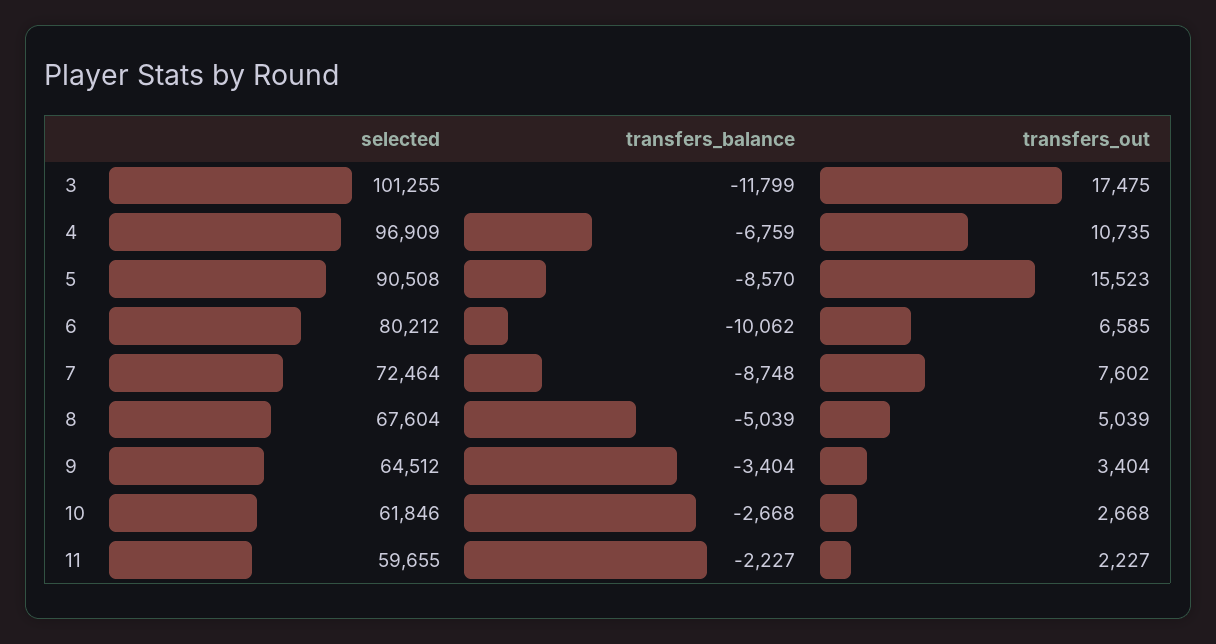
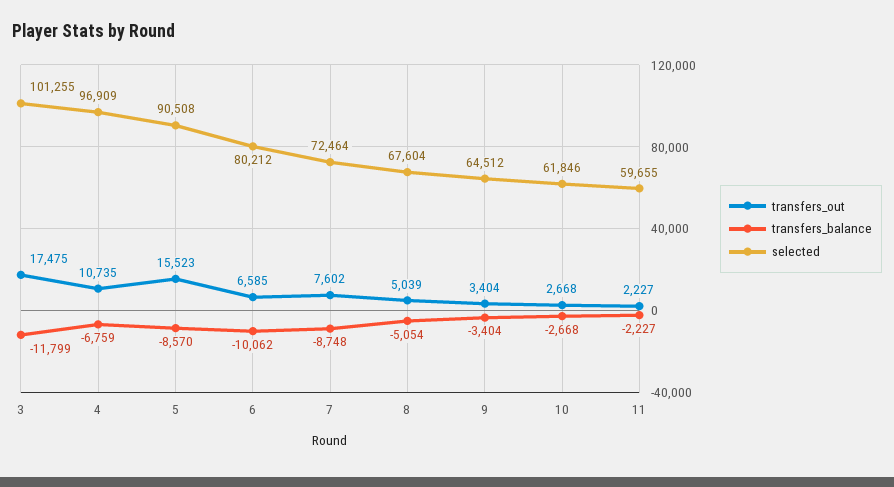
transfers_balance, 8: -5039 -> -5054

